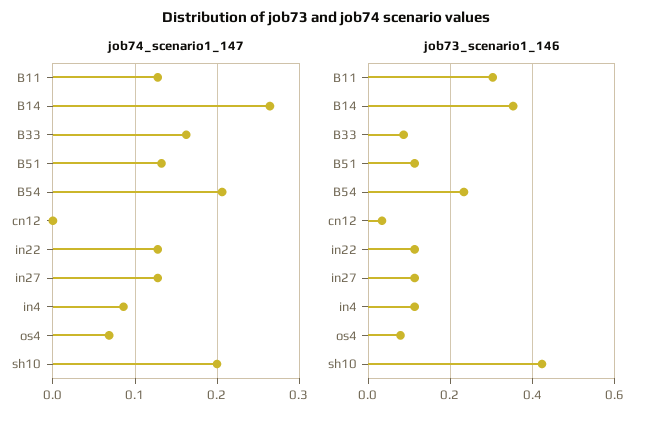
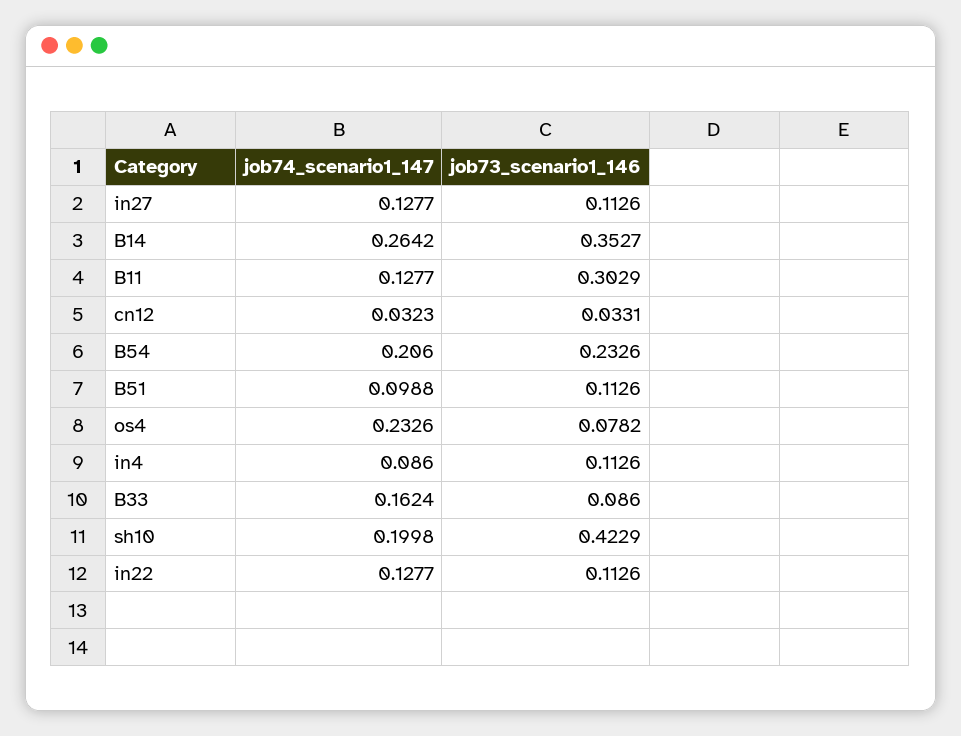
job74_scenario1_147, B51: 0.13 -> 0.0988
job74_scenario1_147, cn12: 0 -> 0.0323
job74_scenario1_147, os4: 0.07 -> 0.2326

